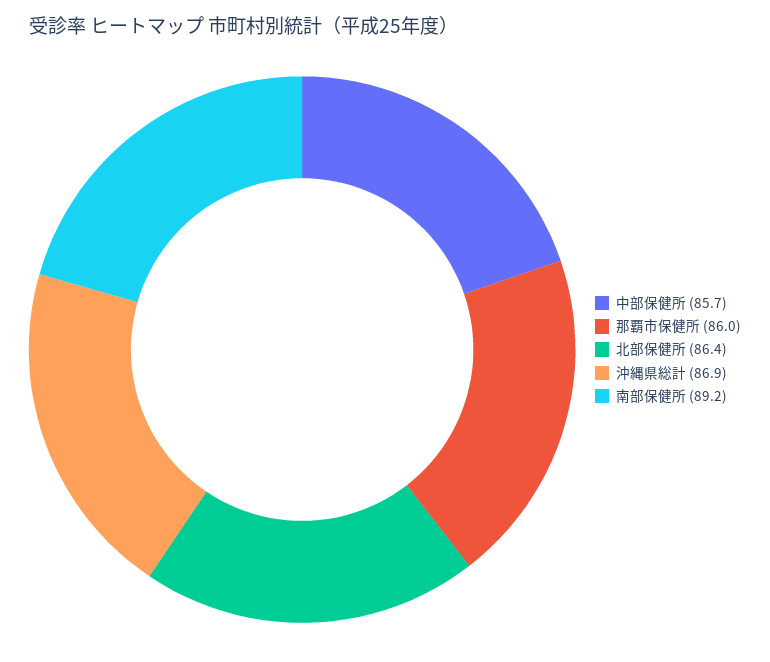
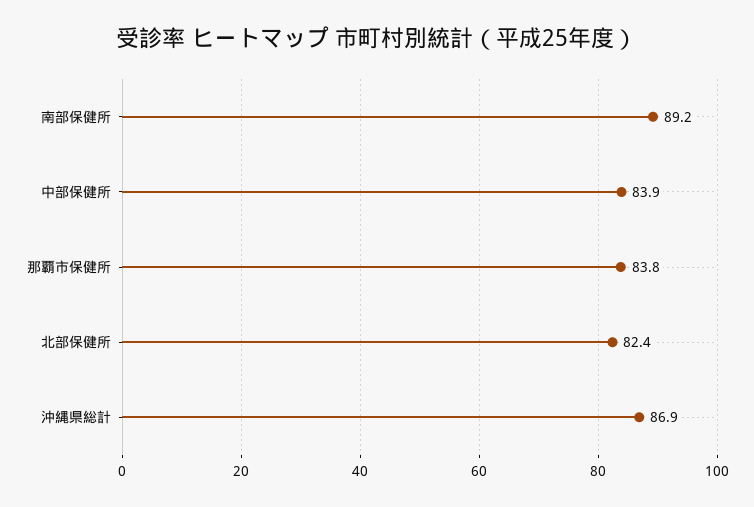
中部保健所: 85.7 -> 83.9
那覇市保健所: 86 -> 83.8
北部保健所: 86.4 -> 82.4

